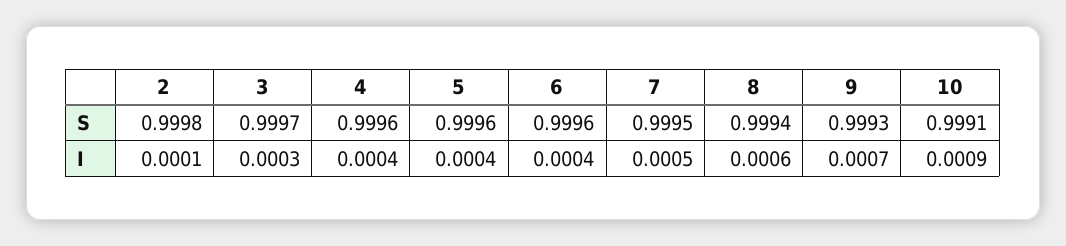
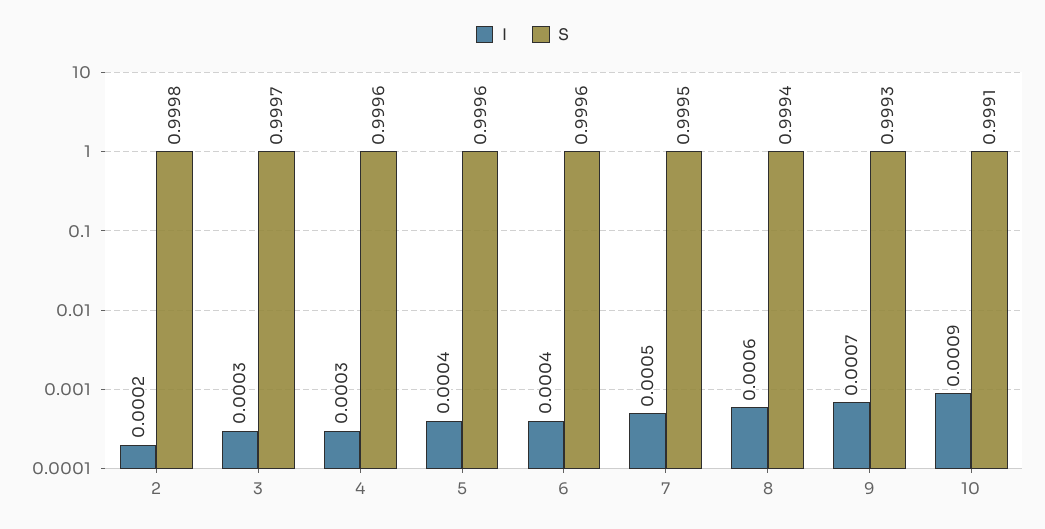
I, 2: 0.0001 -> 0.0002
I, 4: 0.0004 -> 0.0003

